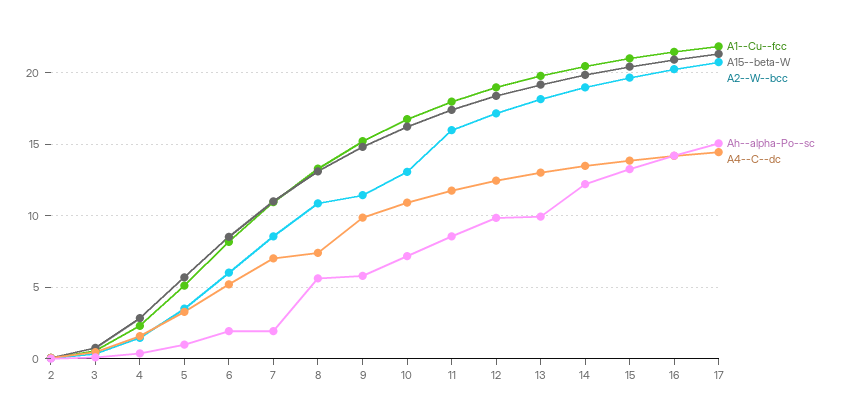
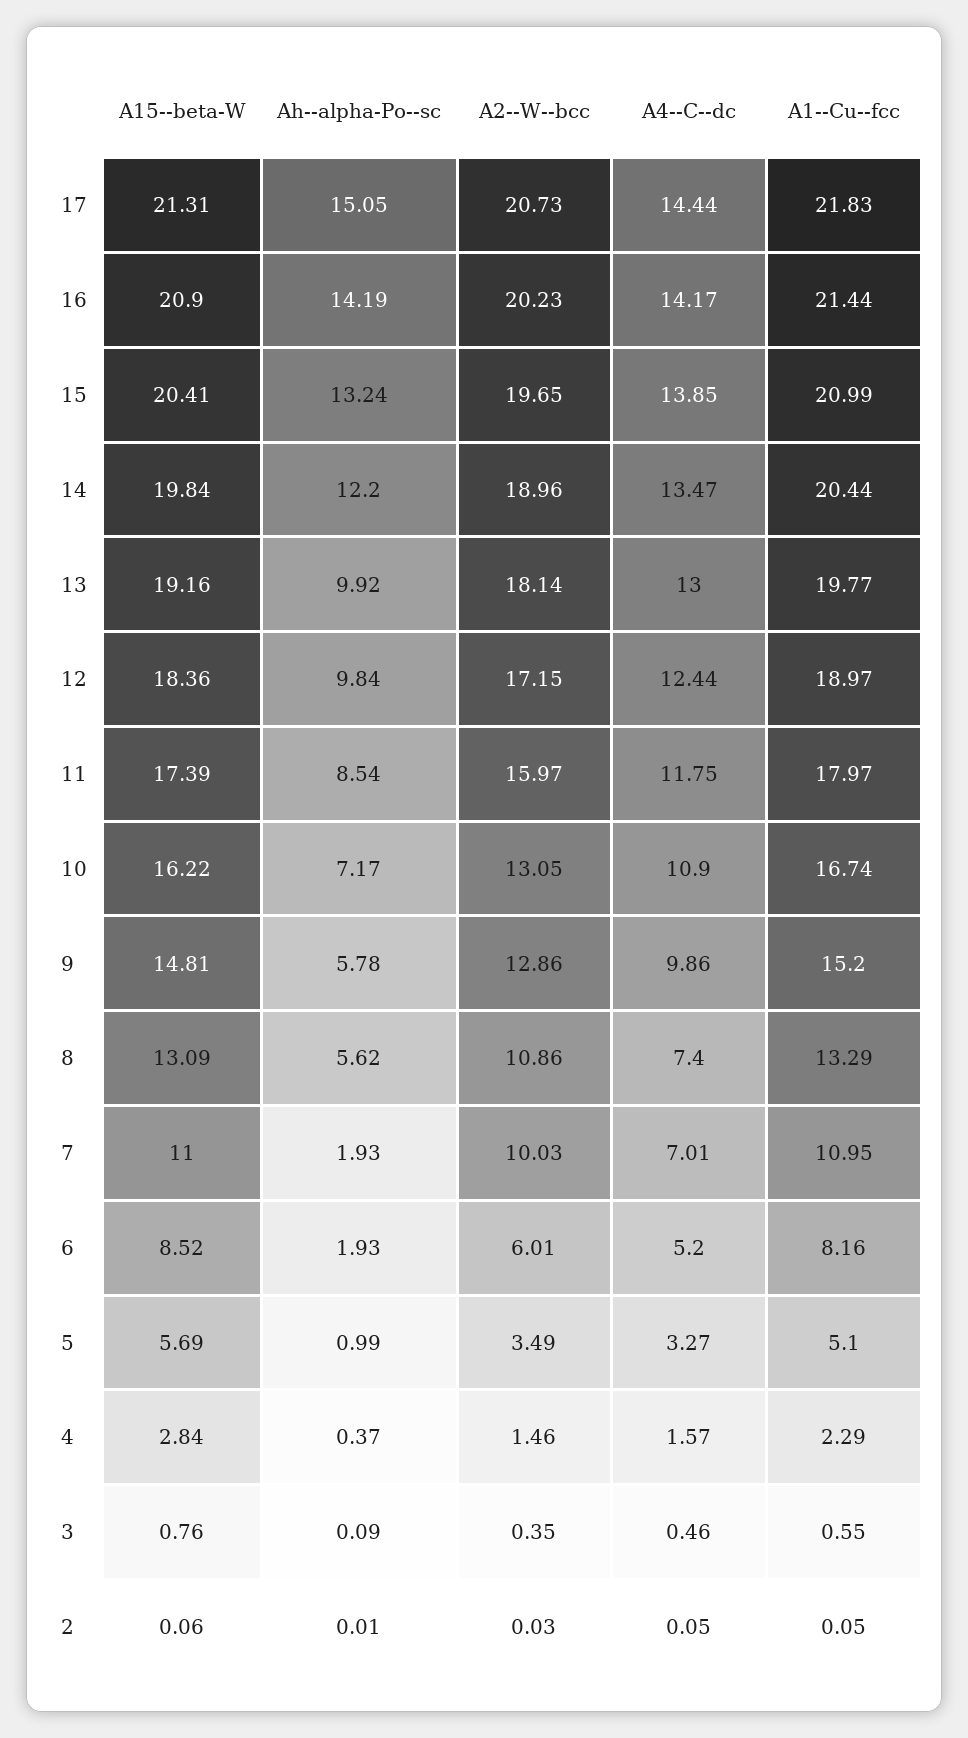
A2--W--bcc, 7: 8.5 -> 10.03
A2--W--bcc, 9: 11.5 -> 12.86

